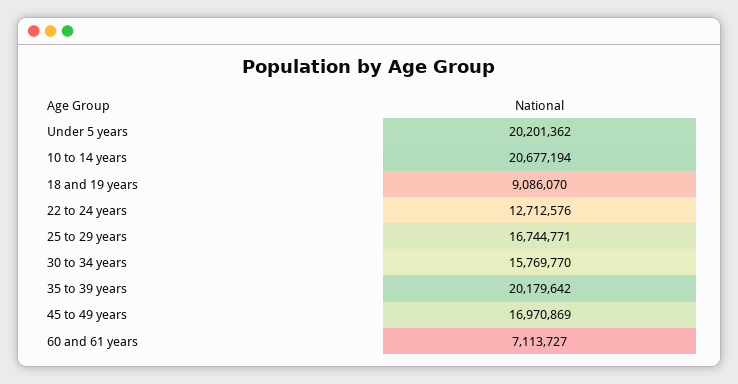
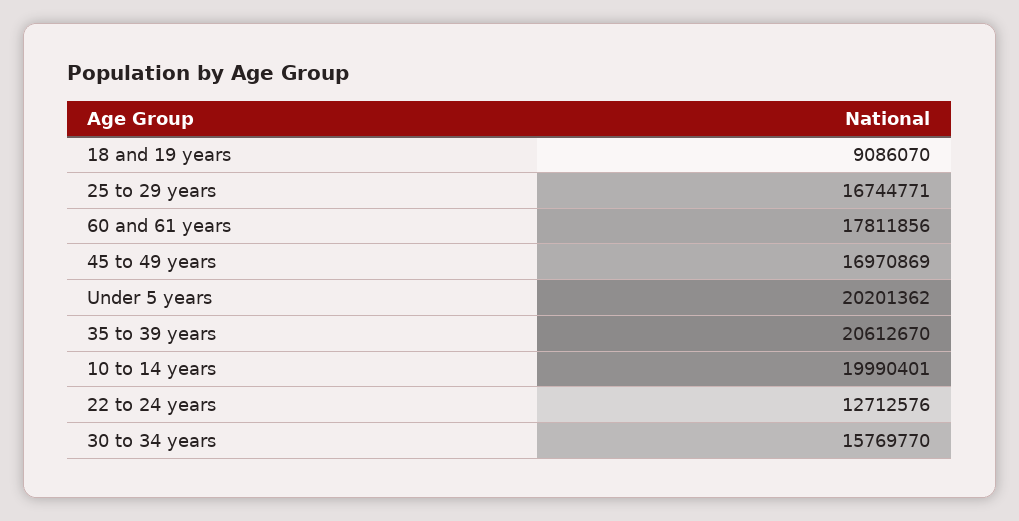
10 to 14 years: 20677194 -> 19990401
35 to 39 years: 20179642 -> 20612670
60 and 61 years: 7113727 -> 17811856

